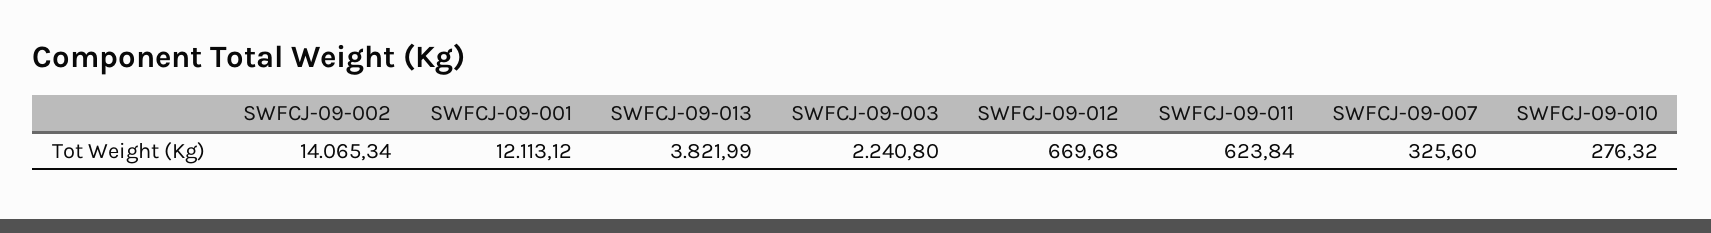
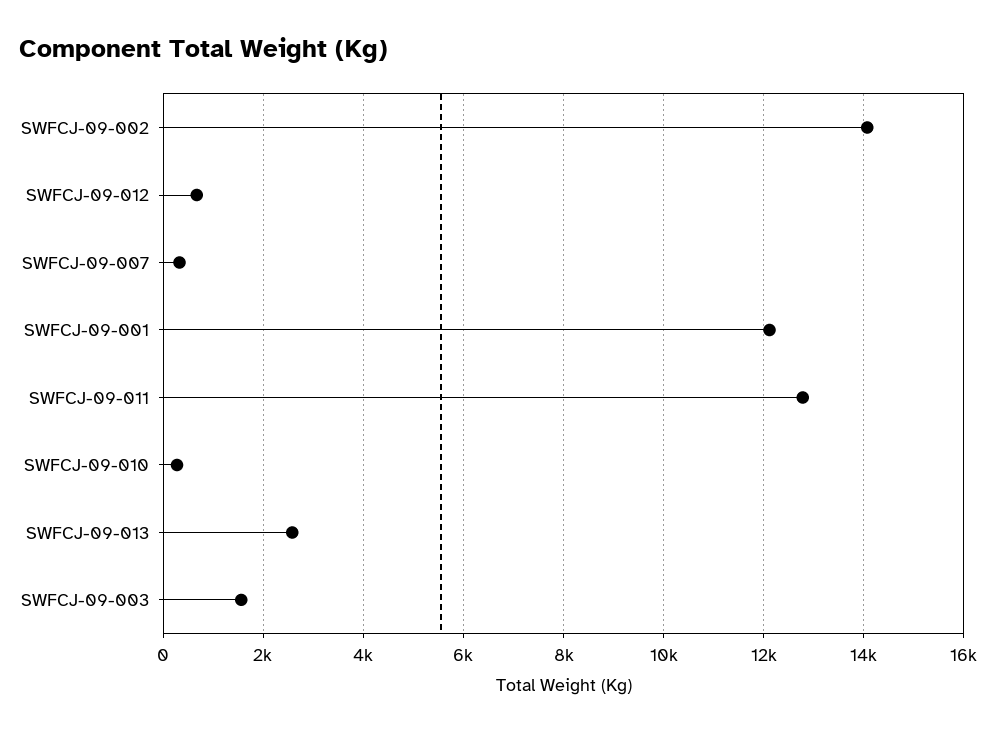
SWFCJ-09-013: 3821.99 -> 2600
SWFCJ-09-003: 2240.8 -> 1600
SWFCJ-09-011: 623.84 -> 12800

